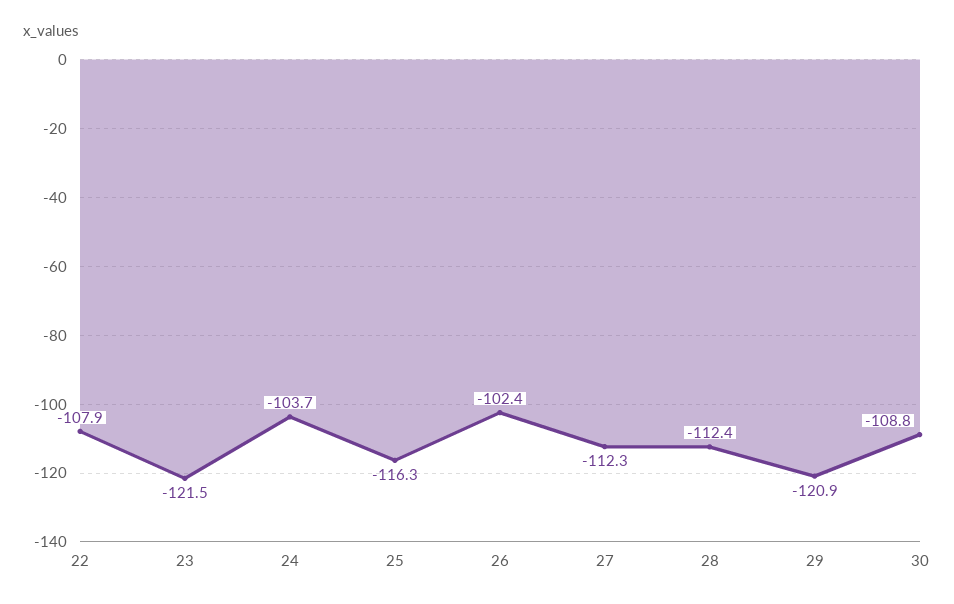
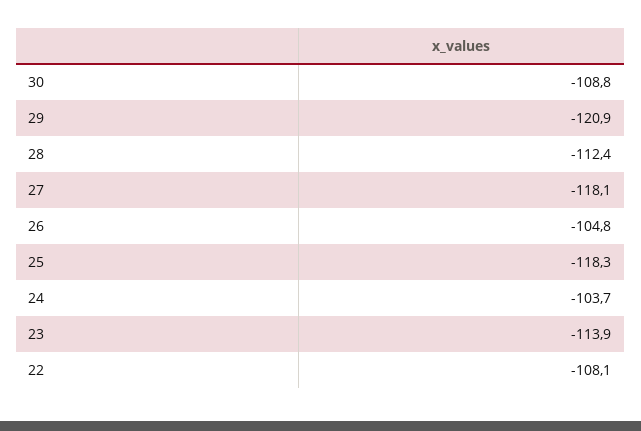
22: -107.9 -> -108.1
23: -121.5 -> -113.9
25: -116.3 -> -118.3
26: -102.4 -> -104.8
27: -112.3 -> -118.1

